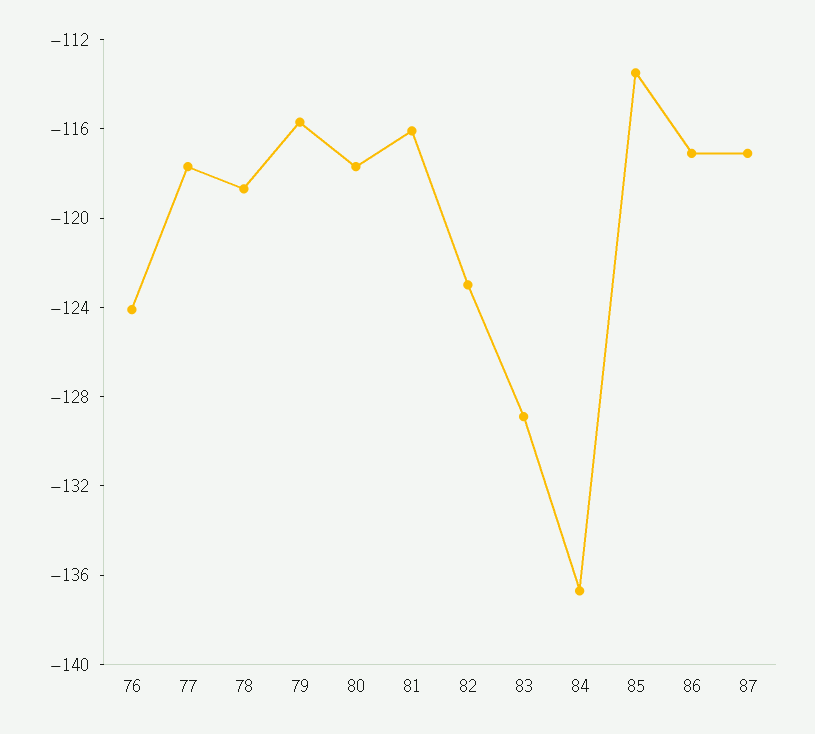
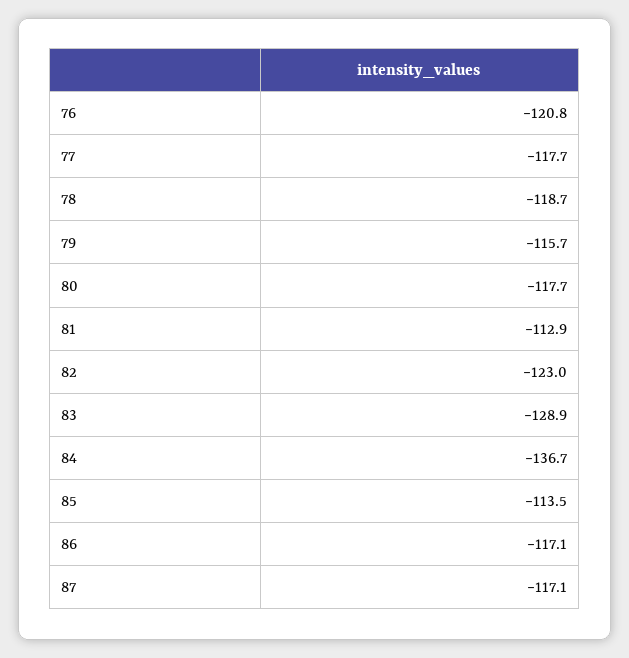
76: -124 -> -120.8
81: -116 -> -112.9

